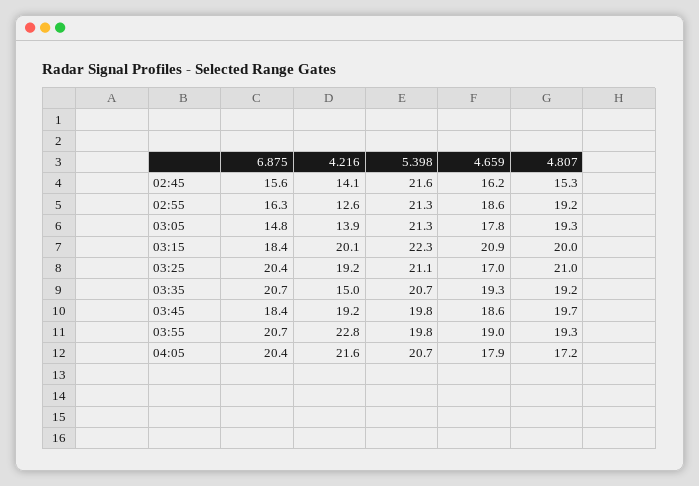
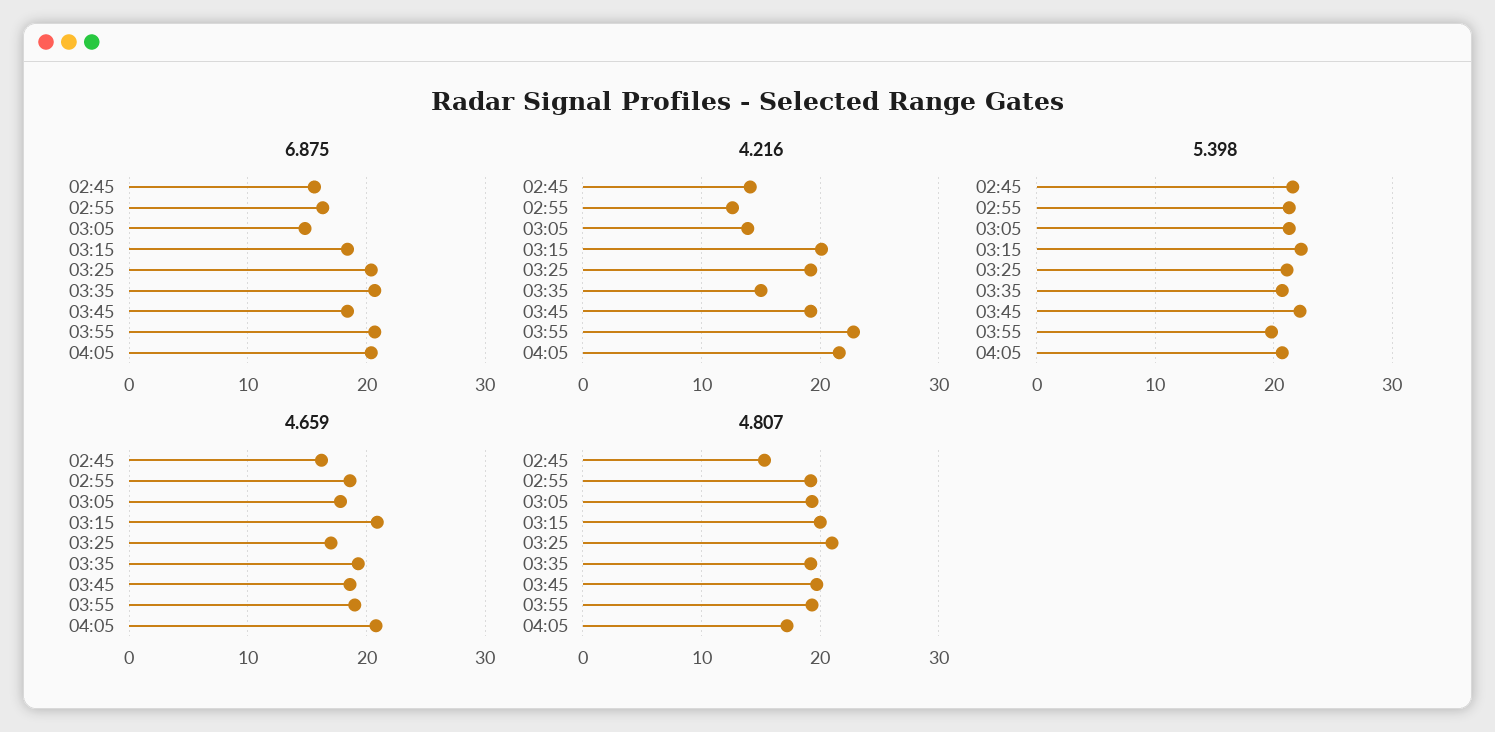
5.398, 03:45: 19.8 -> 22
4.659, 04:05: 17.9 -> 21

